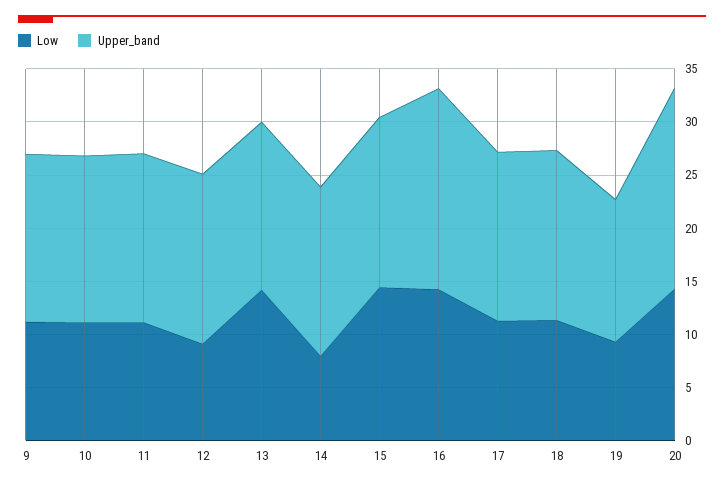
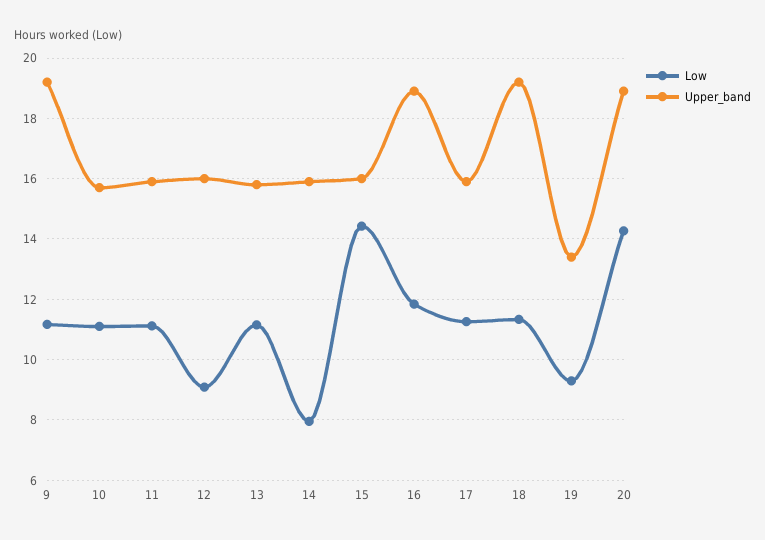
Upper_band, 9: 16 -> 19.2
Low, 13: 14 -> 11.2
Low, 16: 14 -> 11.8
Upper_band, 18: 16 -> 19.2

